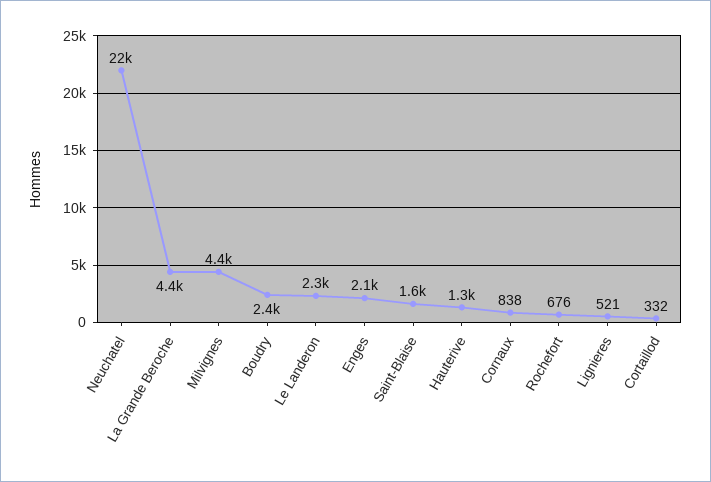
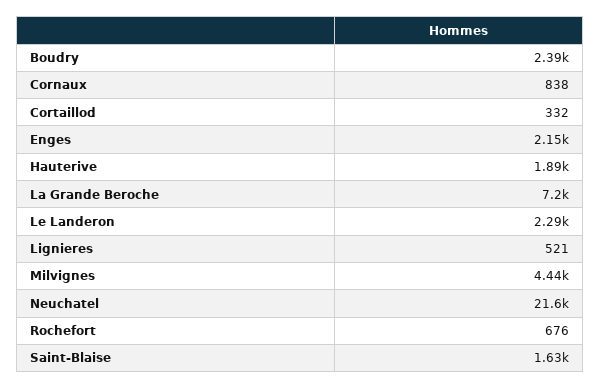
La Grande Beroche: 4400 -> 7200
Hauterive: 1300 -> 1890

